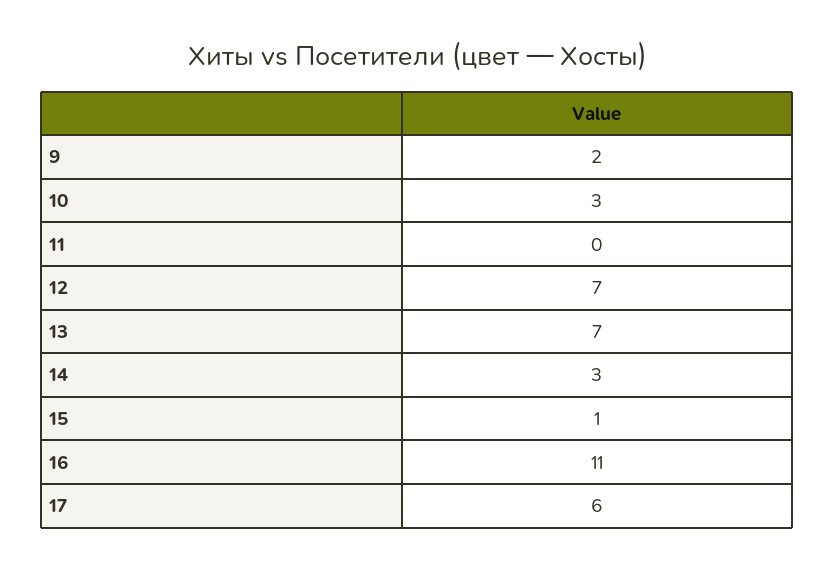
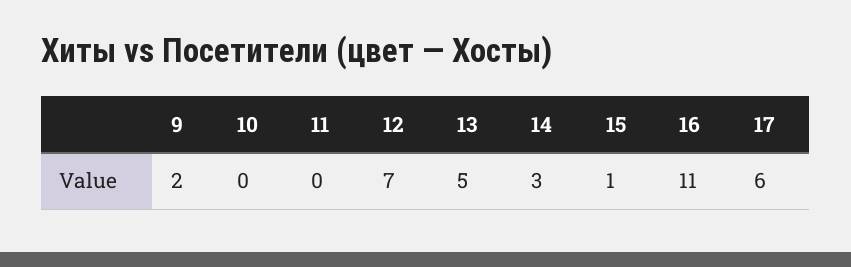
10: 3 -> 0
13: 7 -> 5

